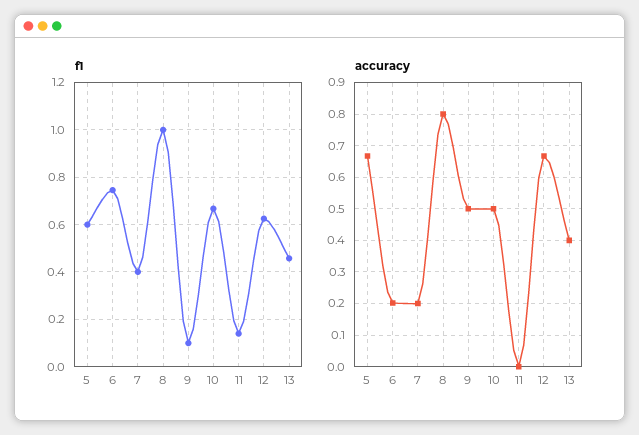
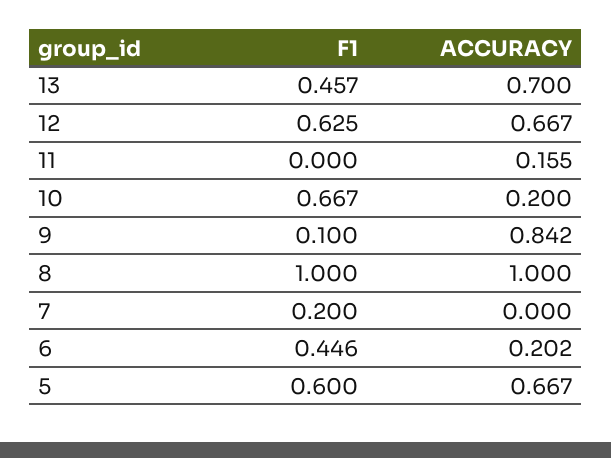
f1, 6: 0.75 -> 0.446
f1, 7: 0.4 -> 0.2
f1, 11: 0.15 -> 0
accuracy, 7: 0.2 -> 0
accuracy, 8: 0.8 -> 1
accuracy, 9: 0.5 -> 0.842
accuracy, 10: 0.5 -> 0.2
accuracy, 11: 0 -> 0.155
accuracy, 13: 0.4 -> 0.7

